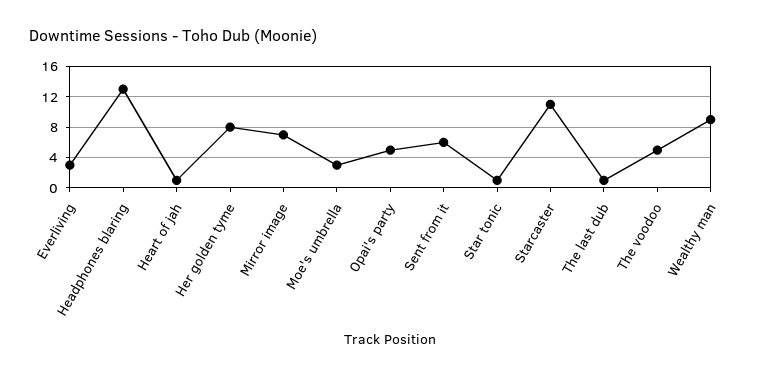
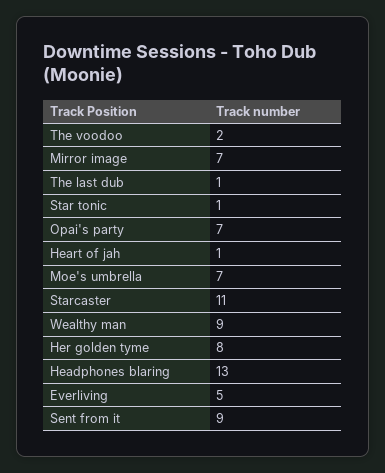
Everliving: 3 -> 5
Moe's umbrella: 3 -> 7
Opai's party: 5 -> 7
Sent from it: 6 -> 9
The voodoo: 5 -> 2

